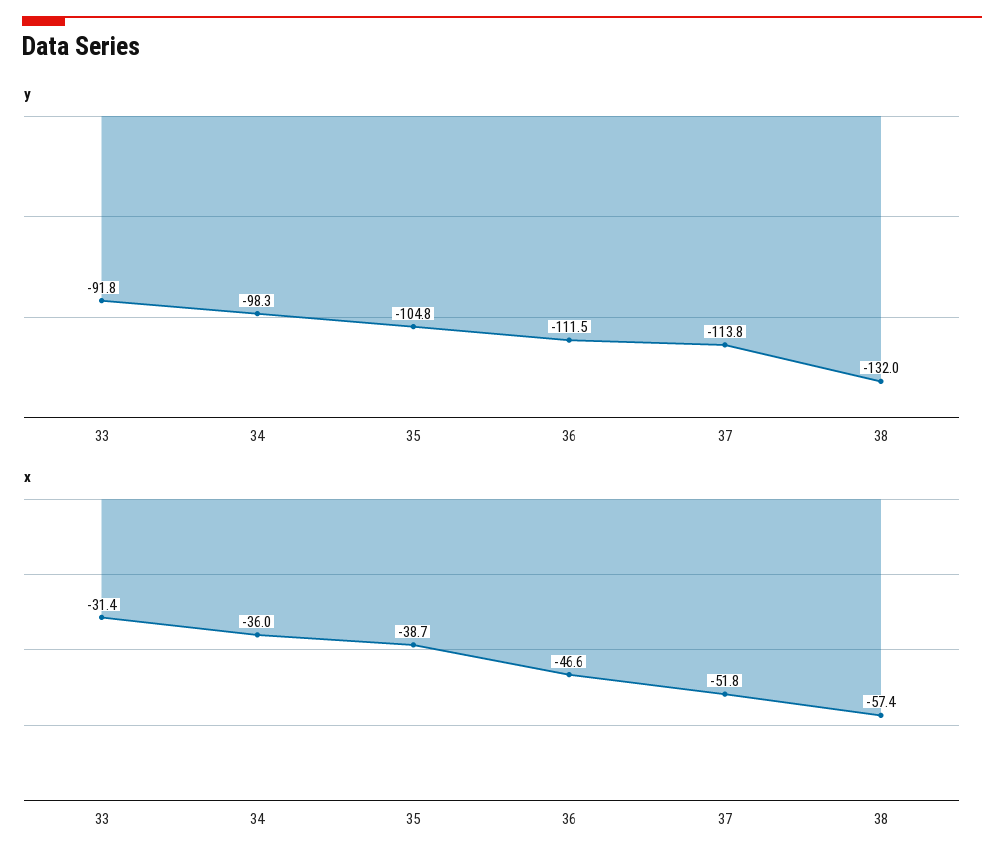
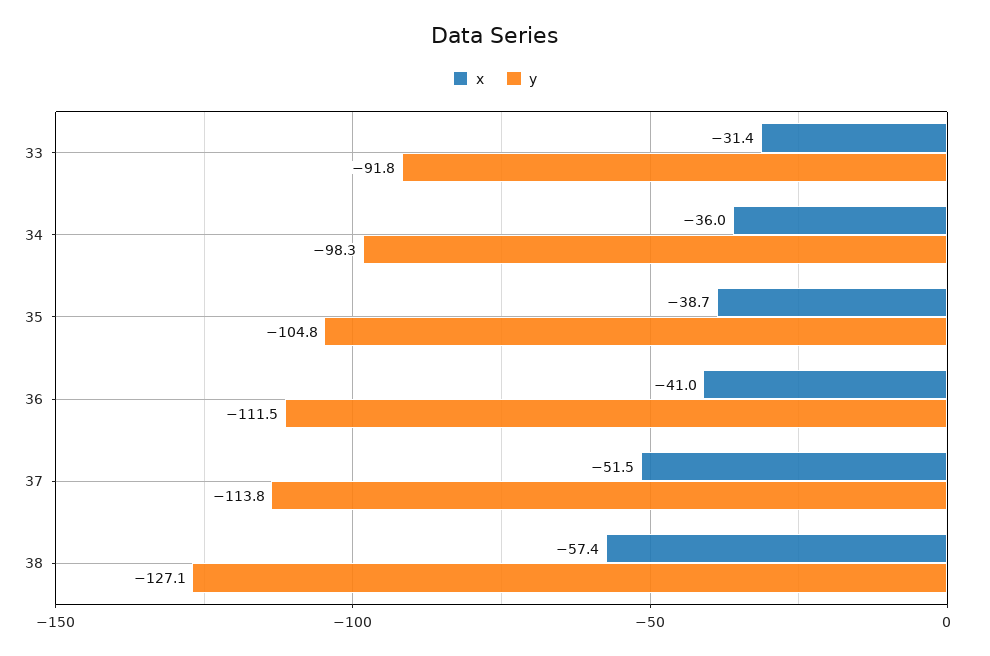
y, 38: -132 -> -127.1
x, 36: -46.6 -> -41
x, 37: -51.8 -> -51.5

